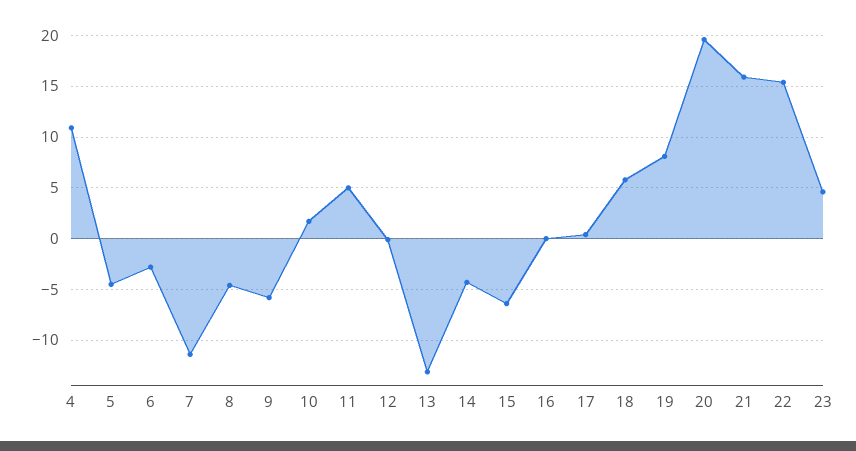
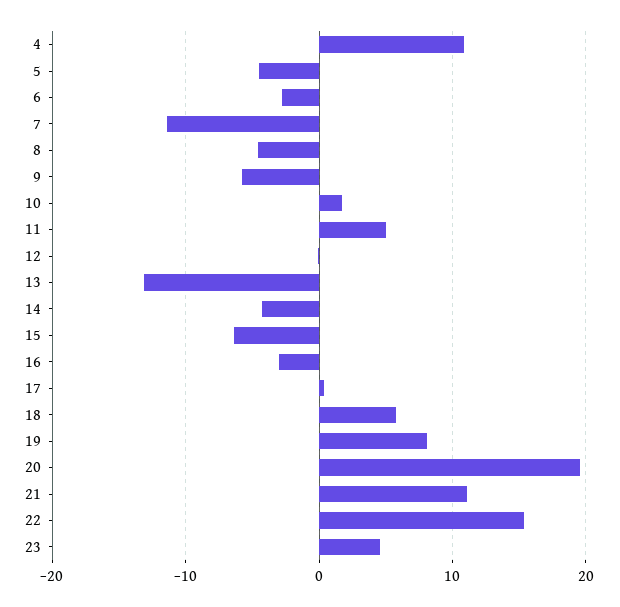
16: 0 -> -3
21: 16 -> 11

